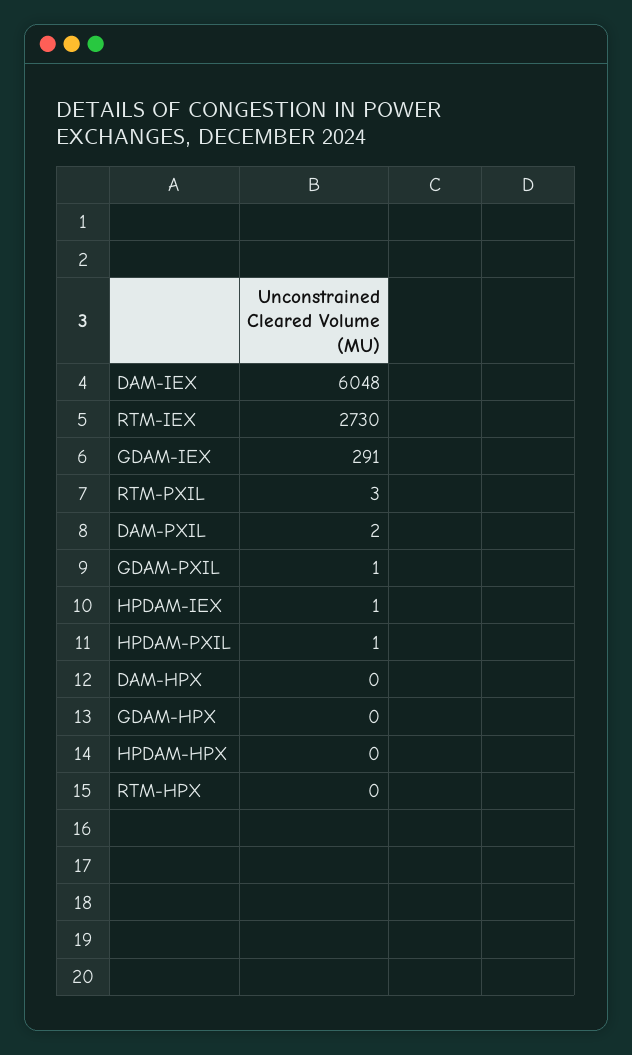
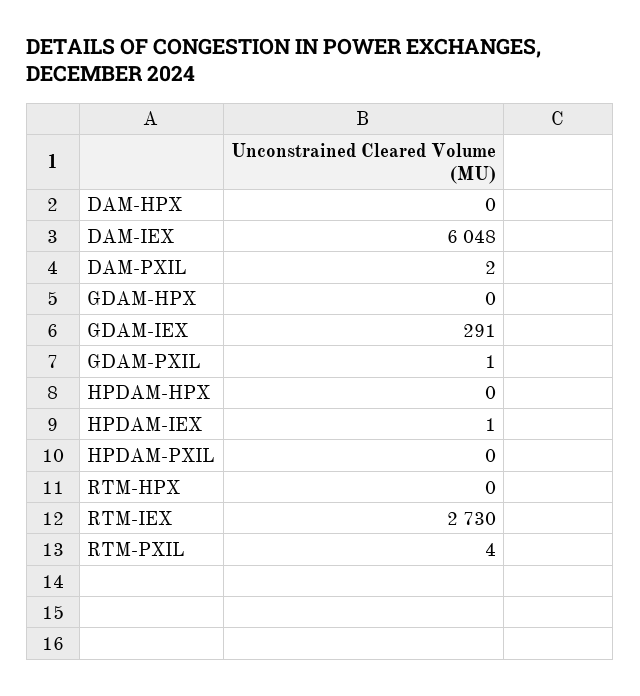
RTM-PXIL: 3 -> 4
HPDAM-PXIL: 1 -> 0

